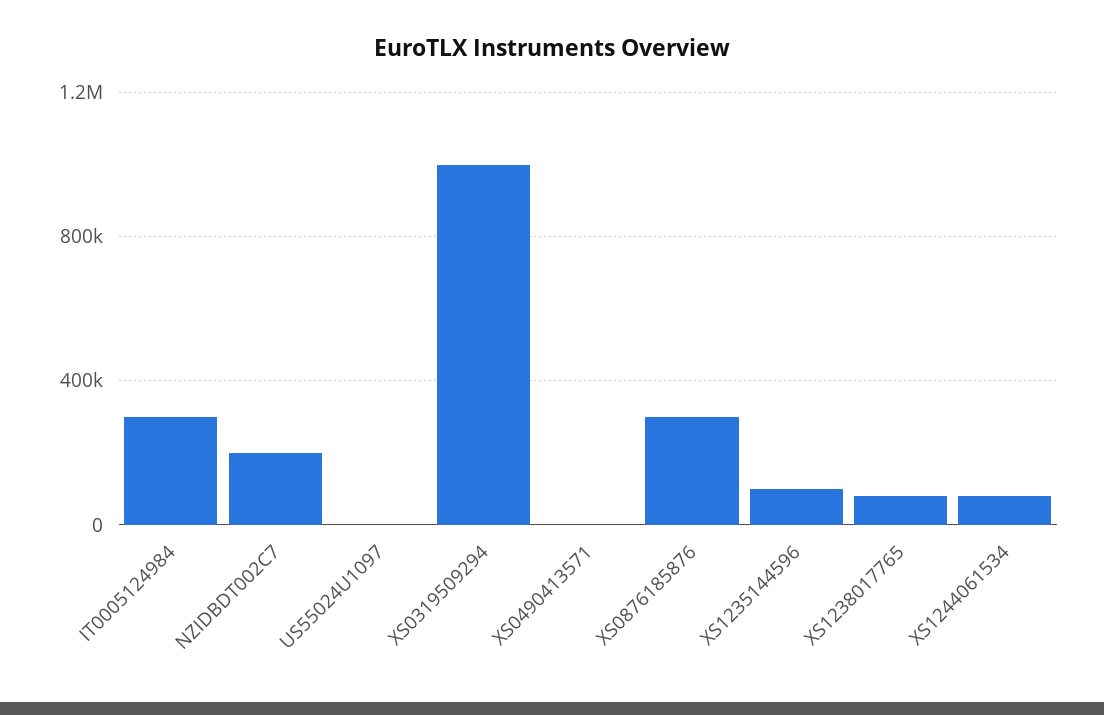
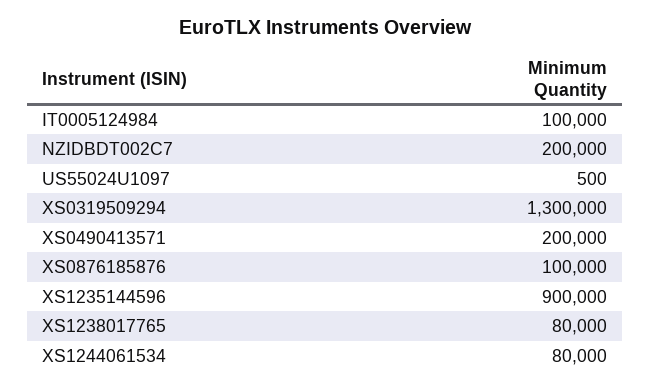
IT0005124984: 300000 -> 100000
XS0319509294: 1000000 -> 1300000
XS0490413571: 0 -> 200000
XS0876185876: 300000 -> 100000
XS1235144596: 100000 -> 900000

